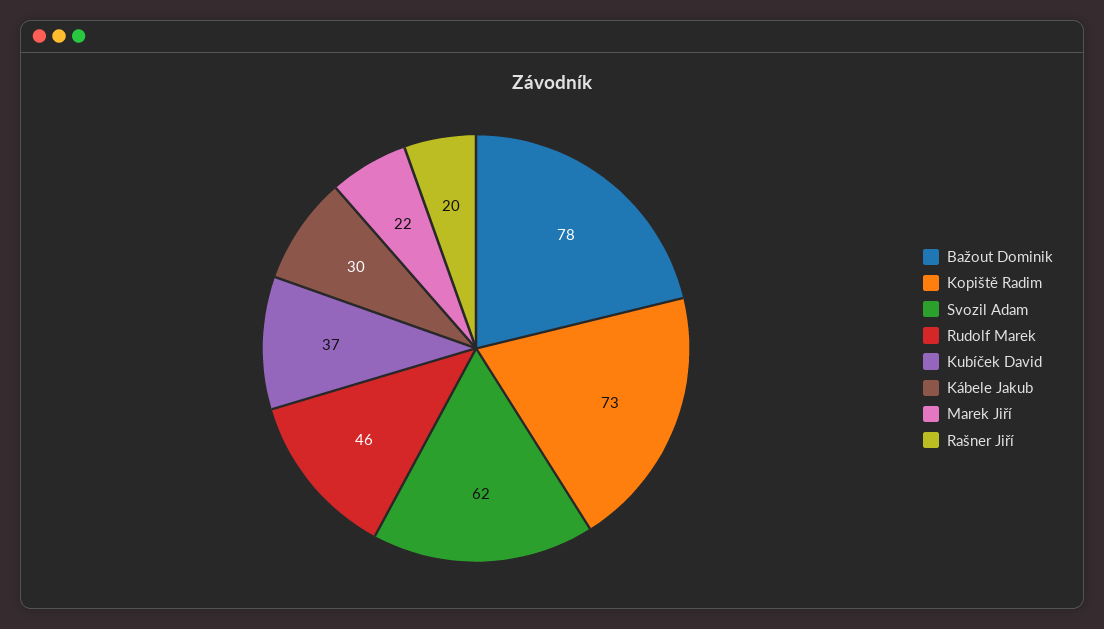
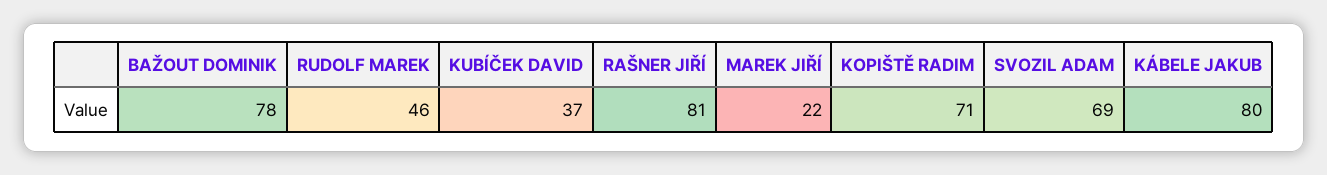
Kopiště Radim: 73 -> 71
Svozil Adam: 62 -> 69
Kábele Jakub: 30 -> 80
Rašner Jiří: 20 -> 81

